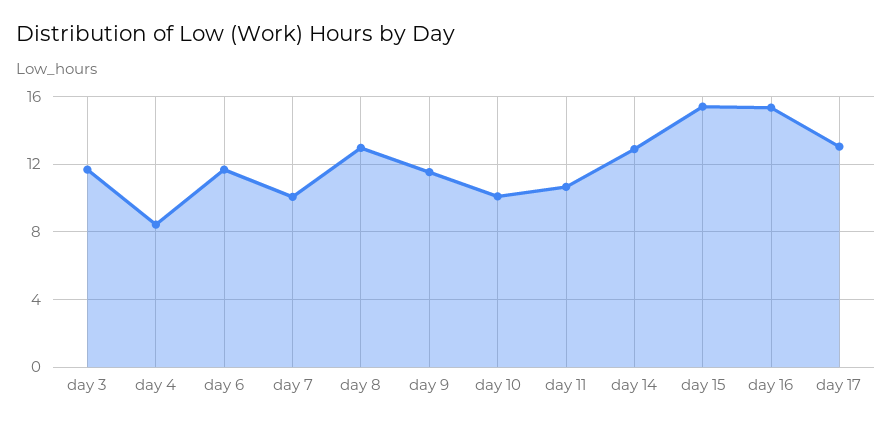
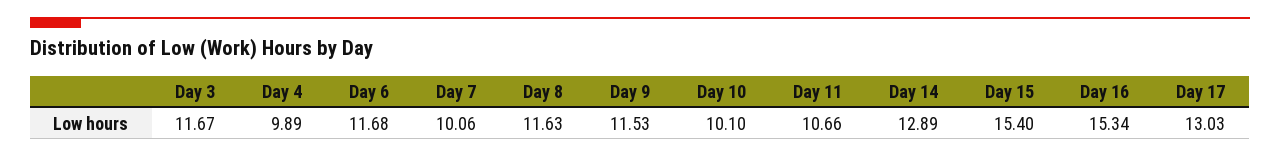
day 4: 8.5 -> 9.89
day 8: 13 -> 11.63

